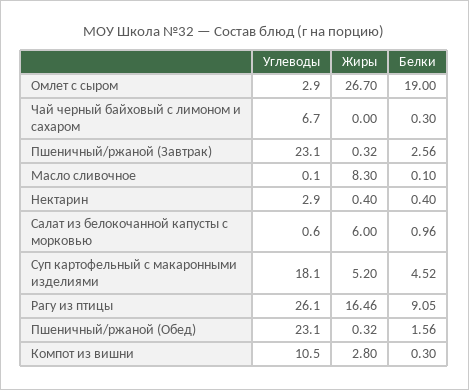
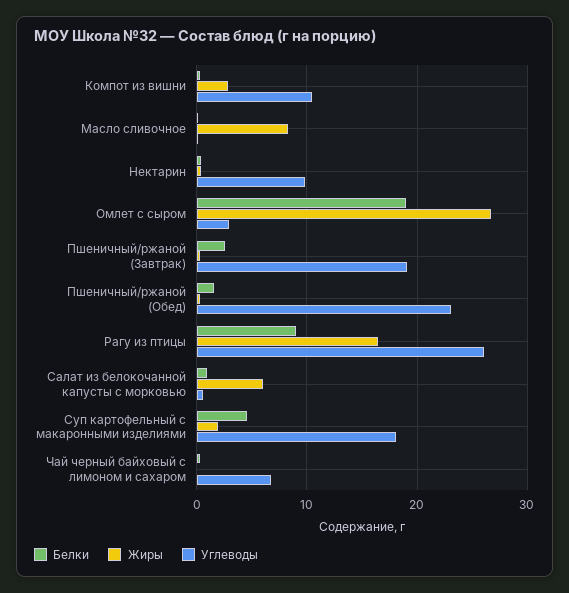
Углеводы, Пшеничный/ржаной (Завтрак): 23.1 -> 19
Углеводы, Нектарин: 2.9 -> 10
Жиры, Суп картофельный с макаронными изделиями: 5.2 -> 2

